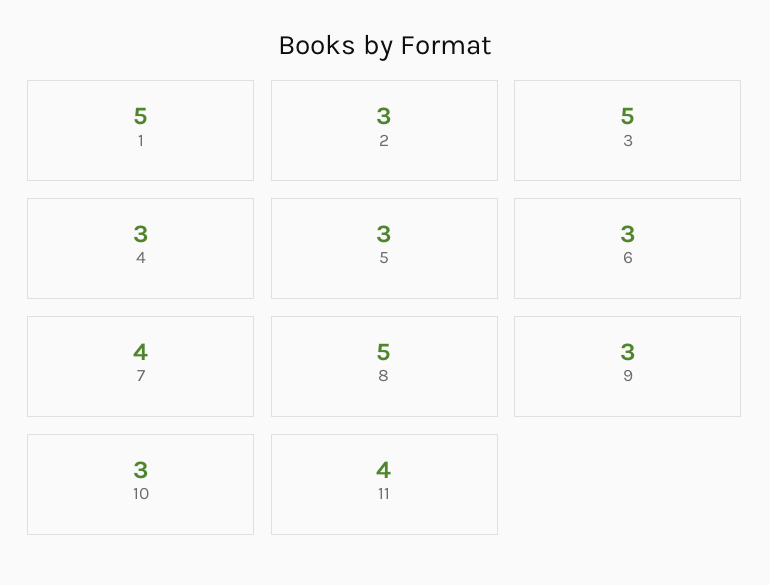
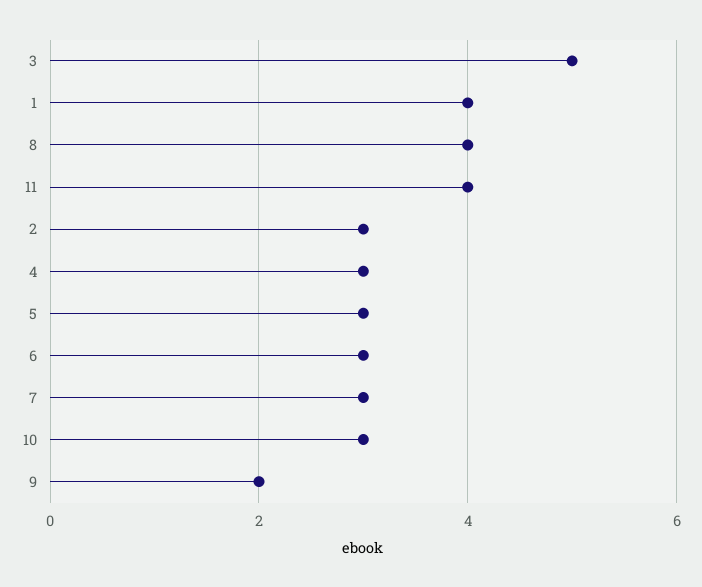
1: 5 -> 4
7: 4 -> 3
8: 5 -> 4
9: 3 -> 2

